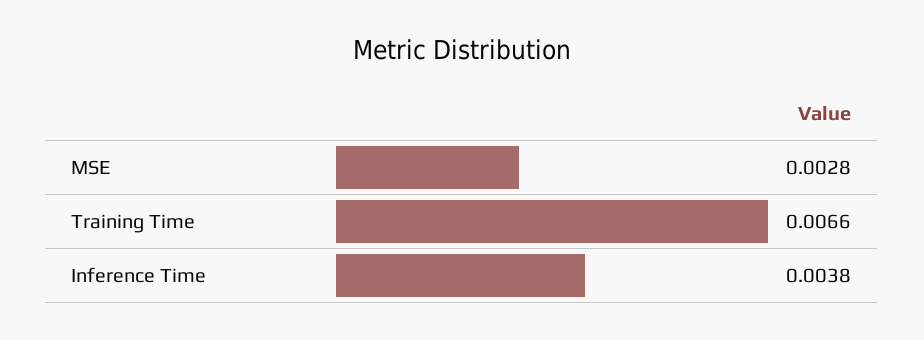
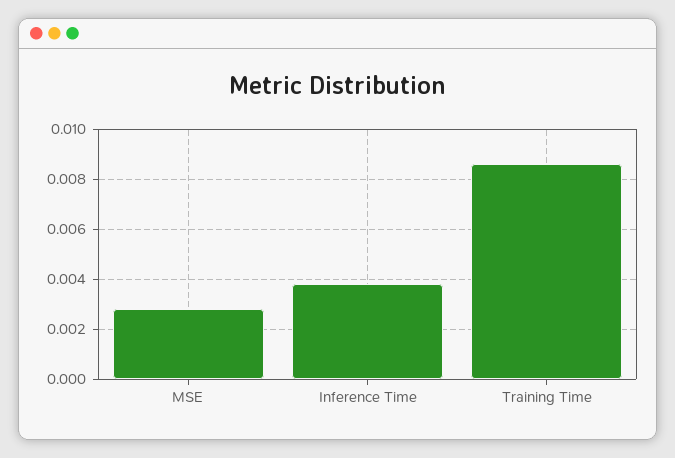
Training Time: 0.0066 -> 0.0085

